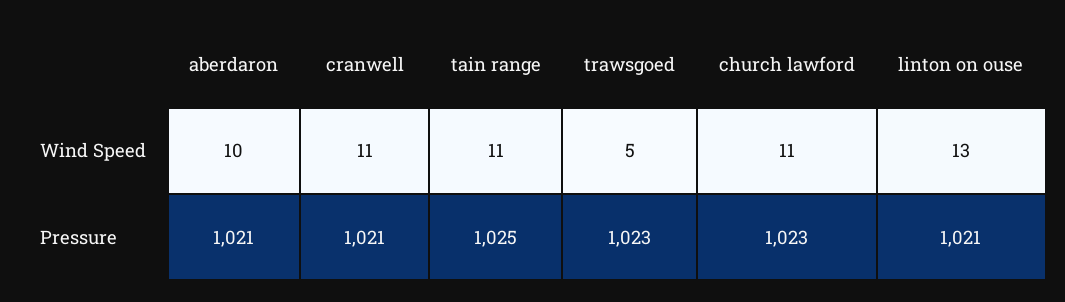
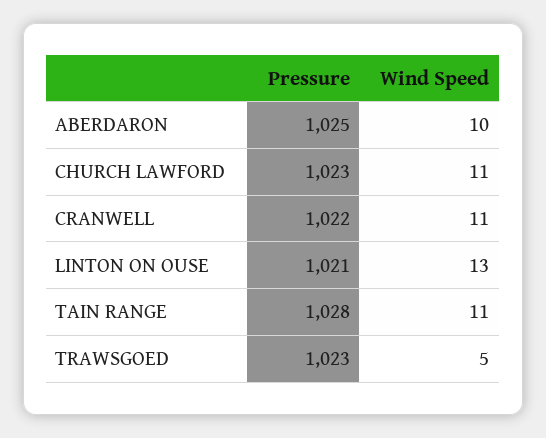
aberdaron, Pressure: 1021 -> 1025
cranwell, Pressure: 1021 -> 1022
tain range, Pressure: 1025 -> 1028

